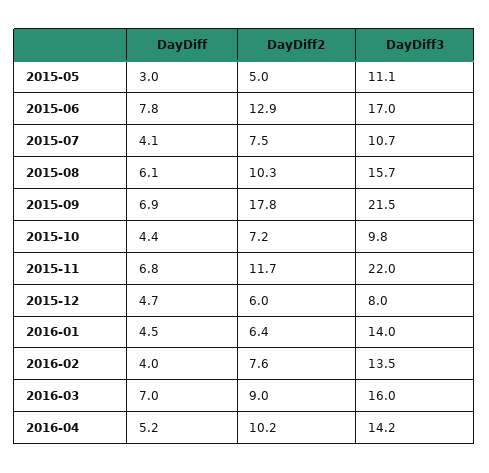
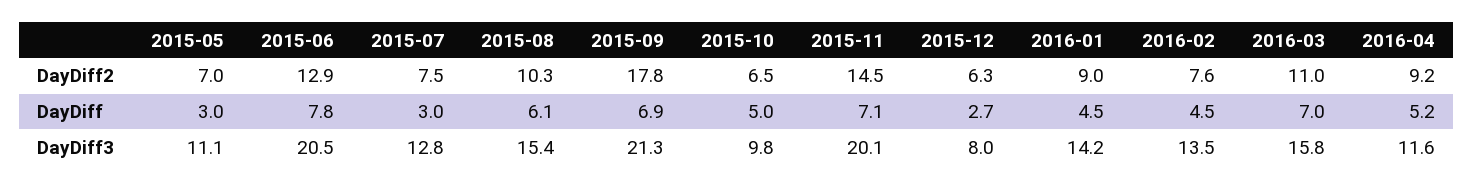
DayDiff2, 2015-05: 5 -> 7
DayDiff3, 2015-06: 17 -> 20.5
DayDiff, 2015-07: 4.1 -> 3
DayDiff3, 2015-07: 10.7 -> 12.8
DayDiff3, 2015-08: 15.7 -> 15.4
DayDiff3, 2015-09: 21.5 -> 21.3
DayDiff, 2015-10: 4.4 -> 5
DayDiff2, 2015-10: 7.2 -> 6.5
DayDiff, 2015-11: 6.8 -> 7.1
DayDiff2, 2015-11: 11.7 -> 14.5
DayDiff3, 2015-11: 22 -> 20.1
DayDiff, 2015-12: 4.7 -> 2.7
DayDiff2, 2015-12: 6 -> 6.3
DayDiff2, 2016-01: 6.4 -> 9
DayDiff3, 2016-01: 14 -> 14.2
DayDiff, 2016-02: 4 -> 4.5
DayDiff2, 2016-03: 9 -> 11
DayDiff3, 2016-03: 16 -> 15.8
DayDiff2, 2016-04: 10.2 -> 9.2
DayDiff3, 2016-04: 14.2 -> 11.6

